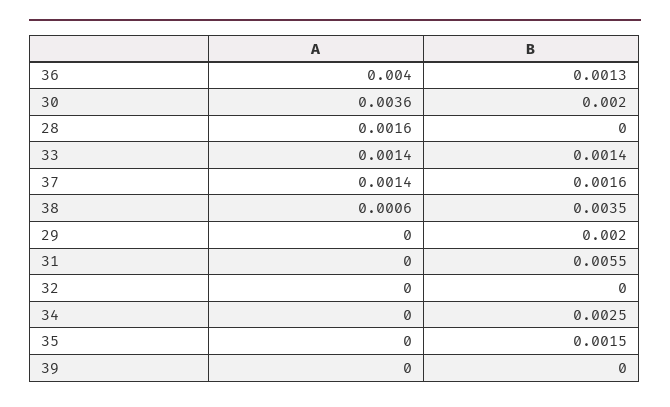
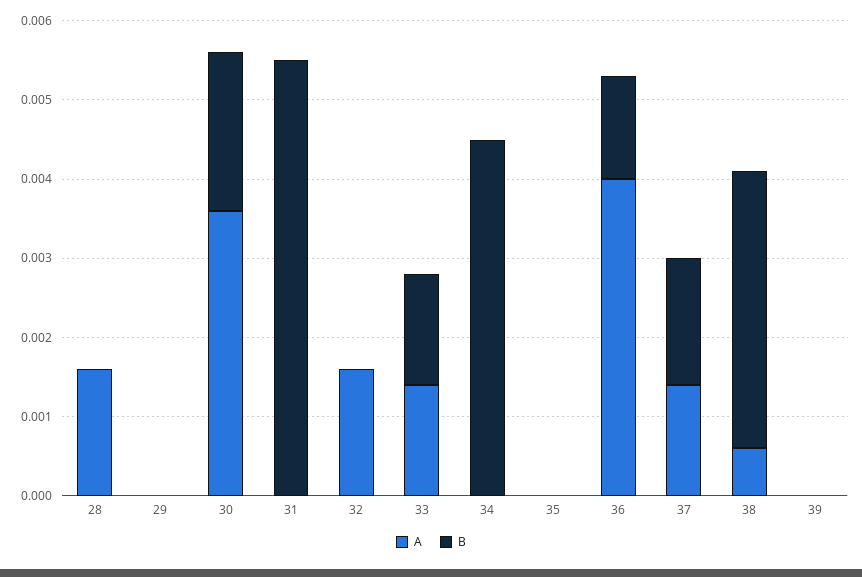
B, 29: 0.002 -> 0
A, 32: 0 -> 0.0015
B, 34: 0.0025 -> 0.0045
B, 35: 0.0015 -> 0

